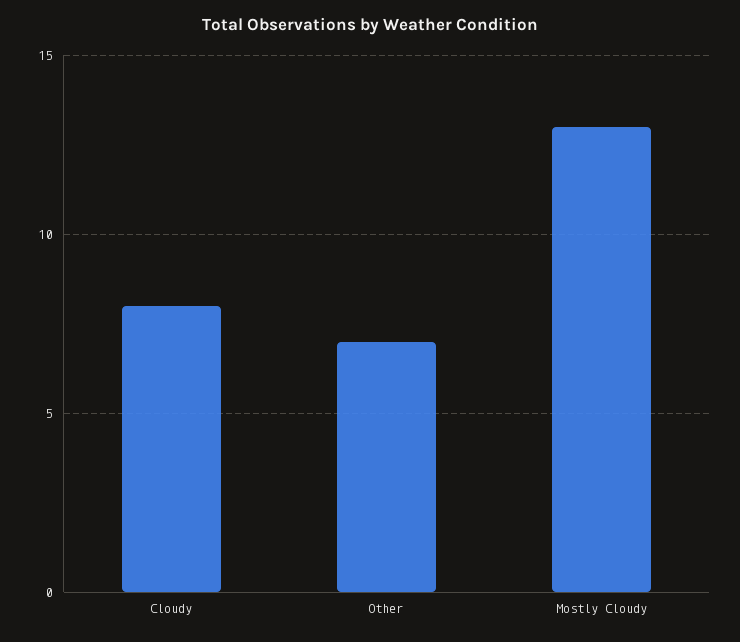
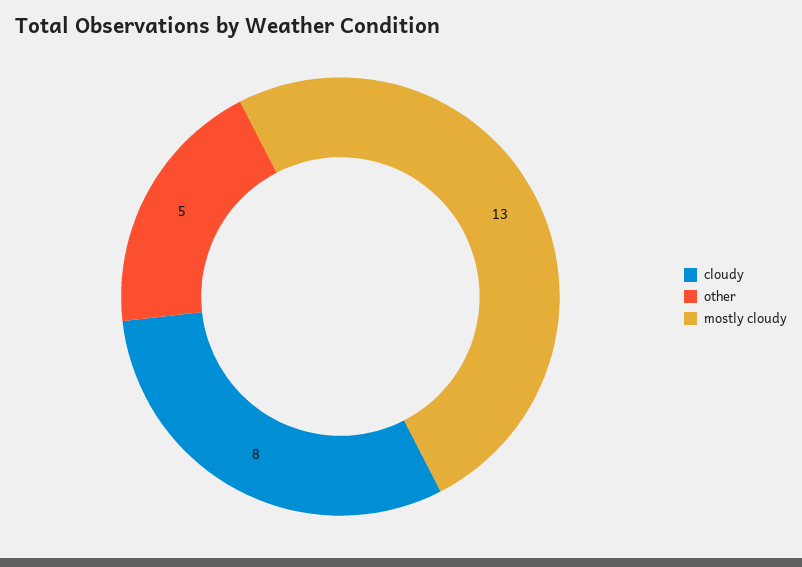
Other: 7 -> 5

